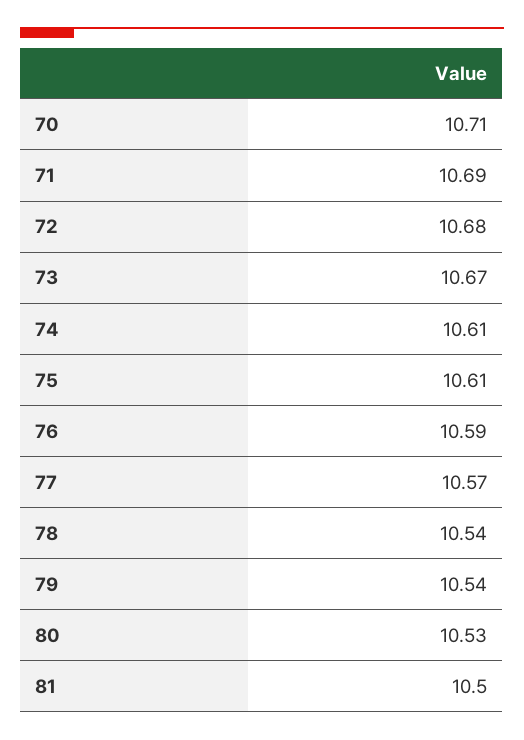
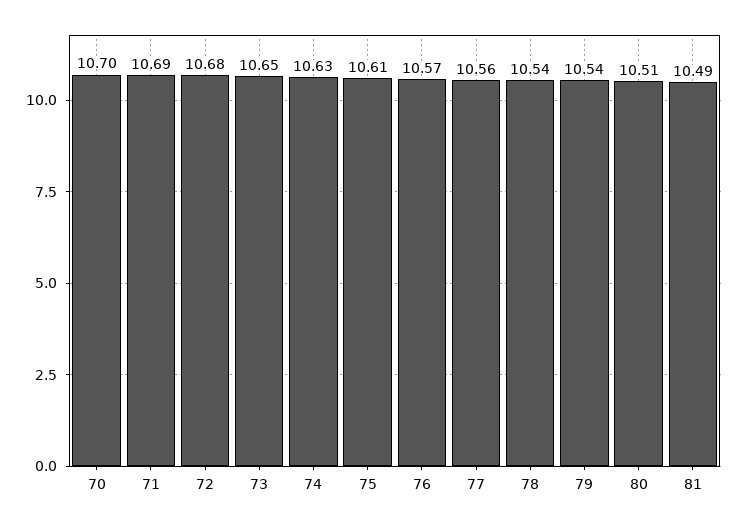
70: 10.71 -> 10.7
73: 10.67 -> 10.65
74: 10.61 -> 10.63
76: 10.59 -> 10.57
77: 10.57 -> 10.56
80: 10.53 -> 10.51
81: 10.5 -> 10.49

